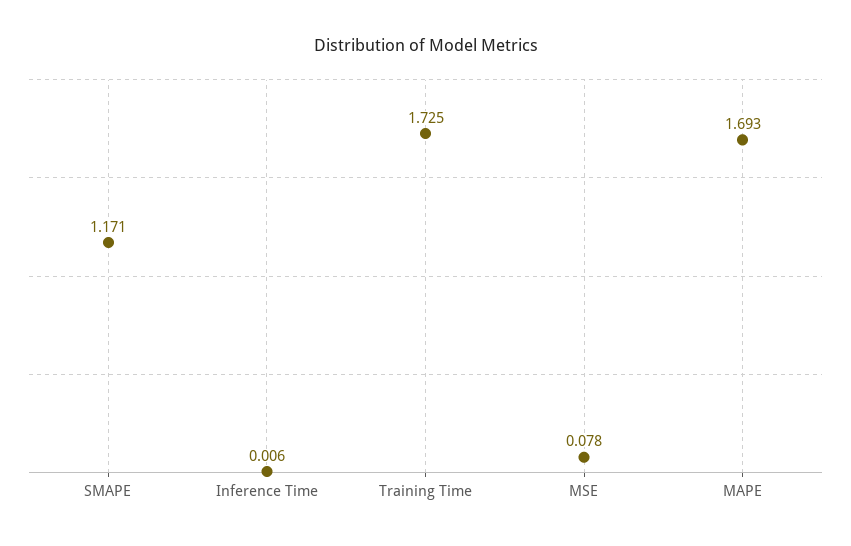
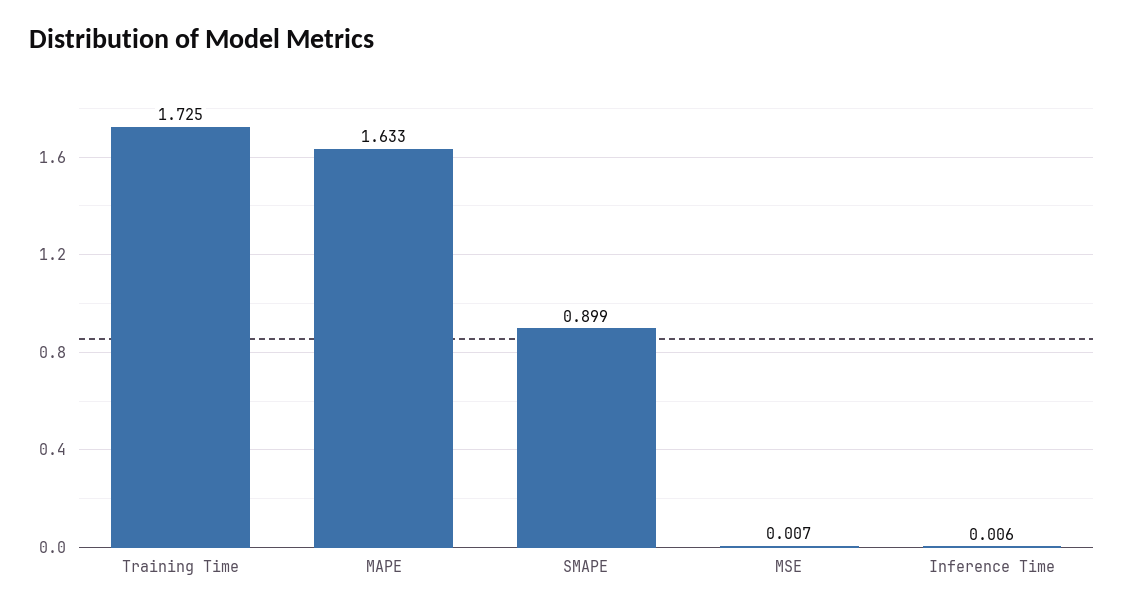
SMAPE: 1.171 -> 0.899
MSE: 0.078 -> 0.007
MAPE: 1.693 -> 1.633

